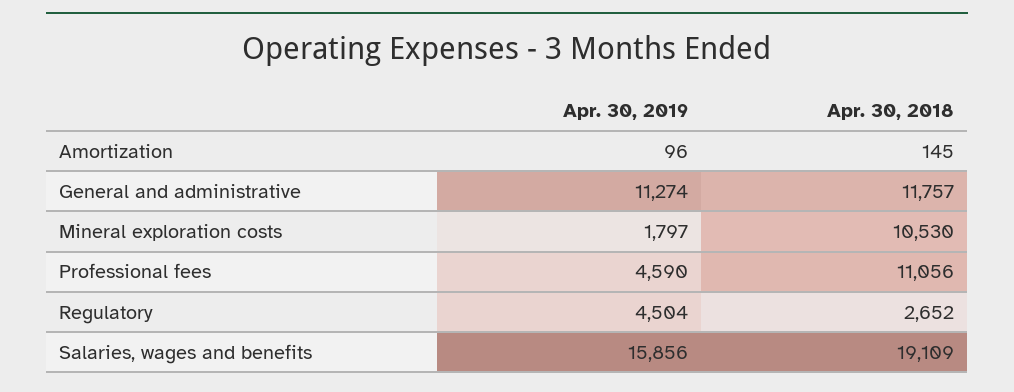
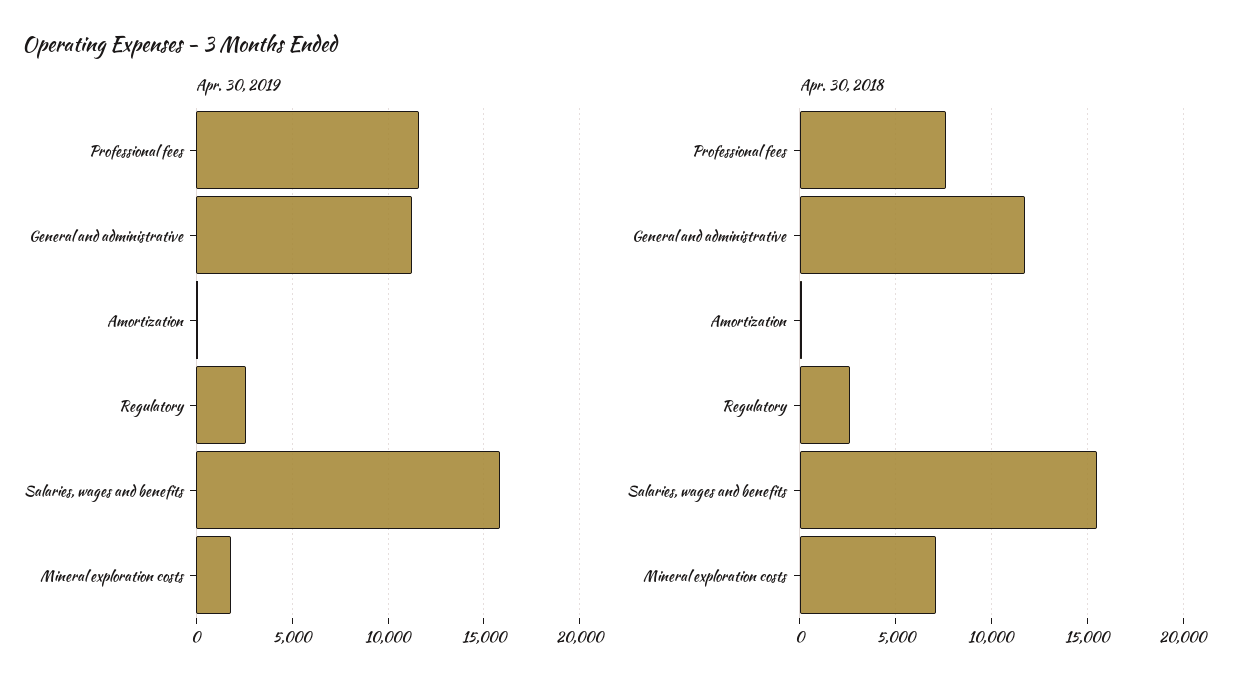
Apr. 30, 2018, Mineral exploration costs: 10530 -> 7000
Apr. 30, 2019, Professional fees: 4590 -> 11500
Apr. 30, 2018, Professional fees: 11056 -> 7500
Apr. 30, 2019, Regulatory: 4504 -> 2500
Apr. 30, 2018, Salaries, wages and benefits: 19109 -> 15500

